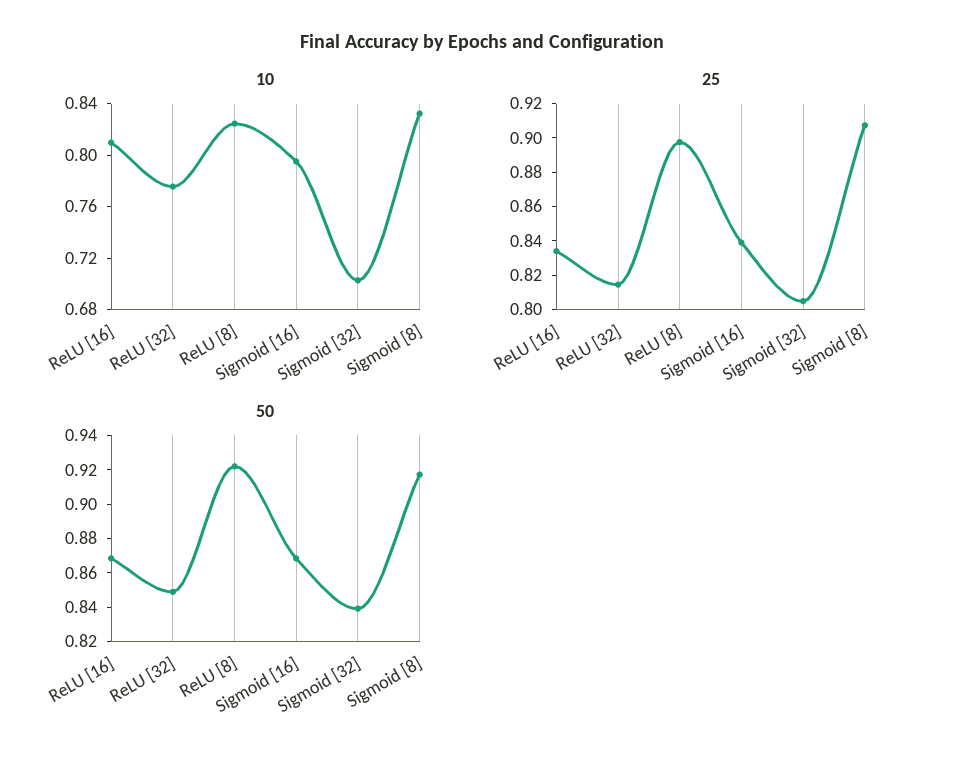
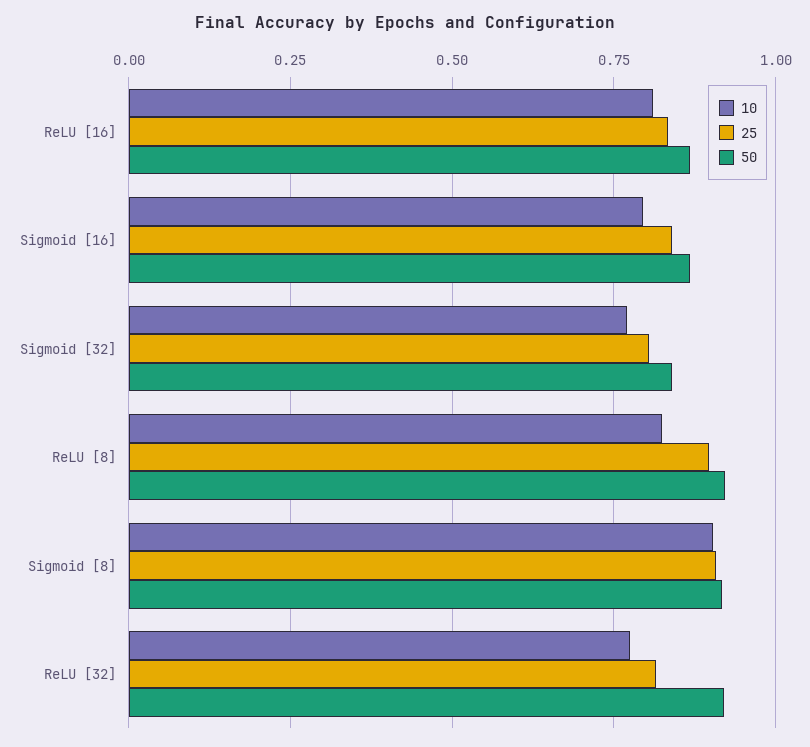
10, Sigmoid [32]: 0.7 -> 0.775
10, Sigmoid [8]: 0.83 -> 0.9
50, ReLU [32]: 0.85 -> 0.925

